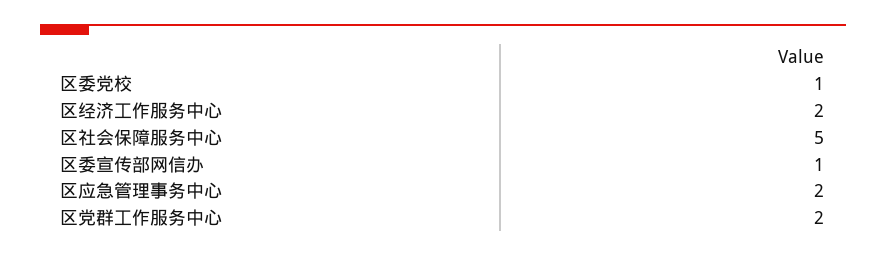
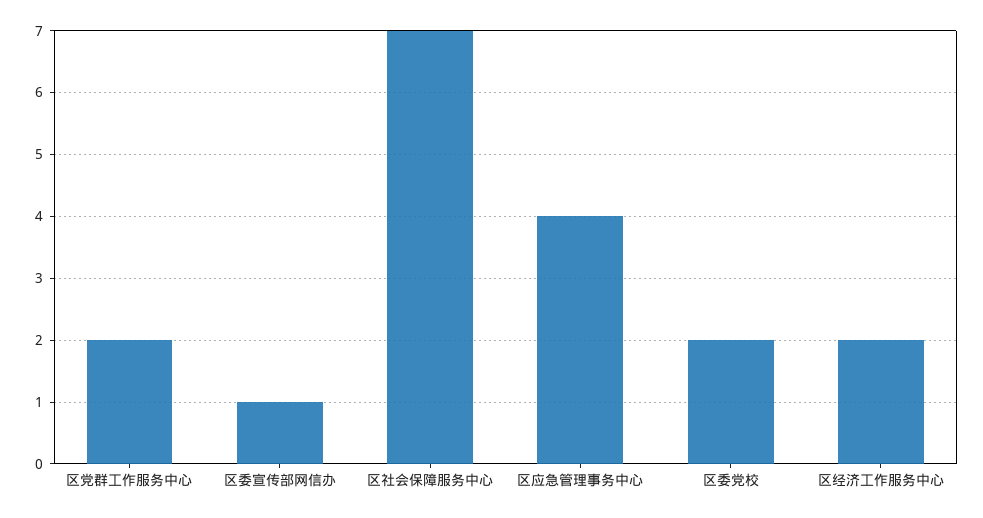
区委党校: 1 -> 2
区社会保障服务中心: 5 -> 7
区应急管理事务中心: 2 -> 4

